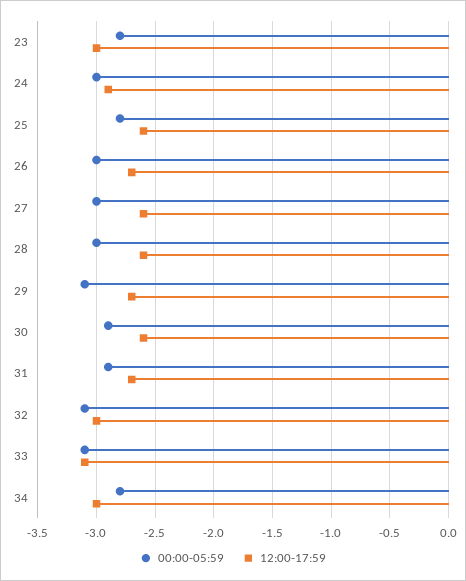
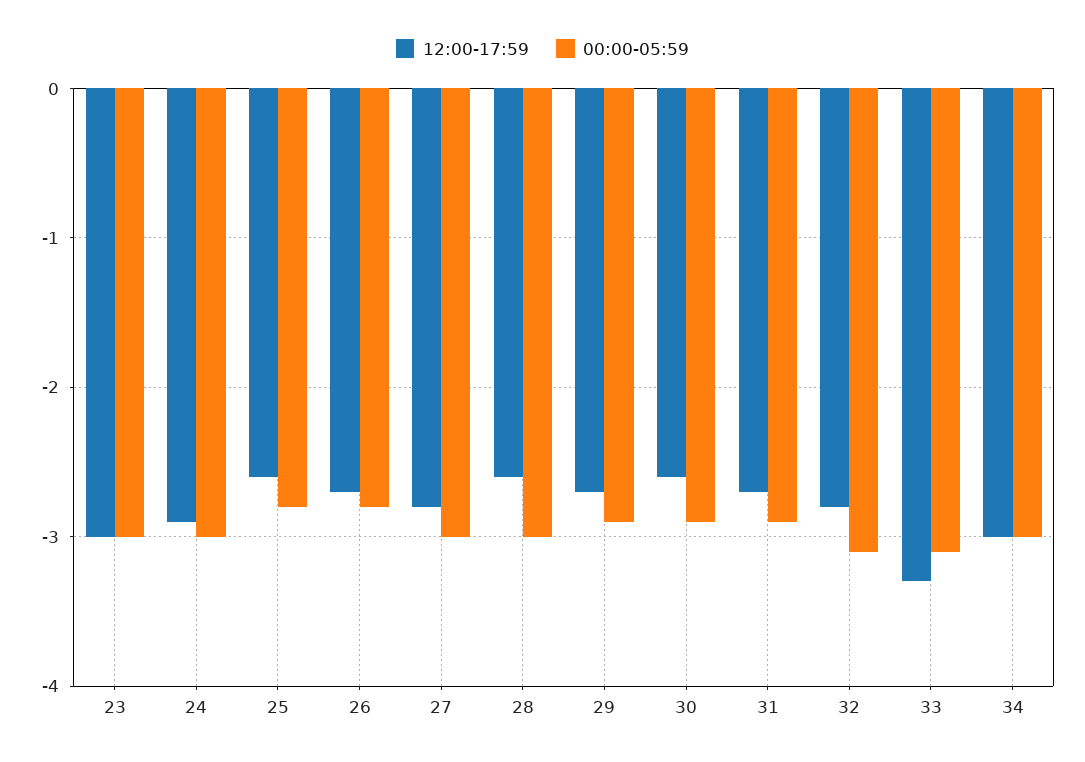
00:00-05:59, 23: -2.8 -> -3
00:00-05:59, 26: -3 -> -2.8
12:00-17:59, 27: -2.6 -> -2.8
00:00-05:59, 29: -3.1 -> -2.9
12:00-17:59, 32: -3 -> -2.8
12:00-17:59, 33: -3.1 -> -3.3
00:00-05:59, 34: -2.8 -> -3

